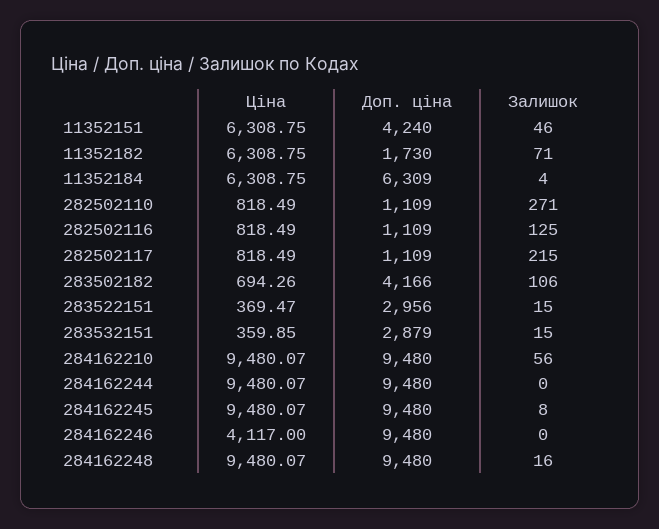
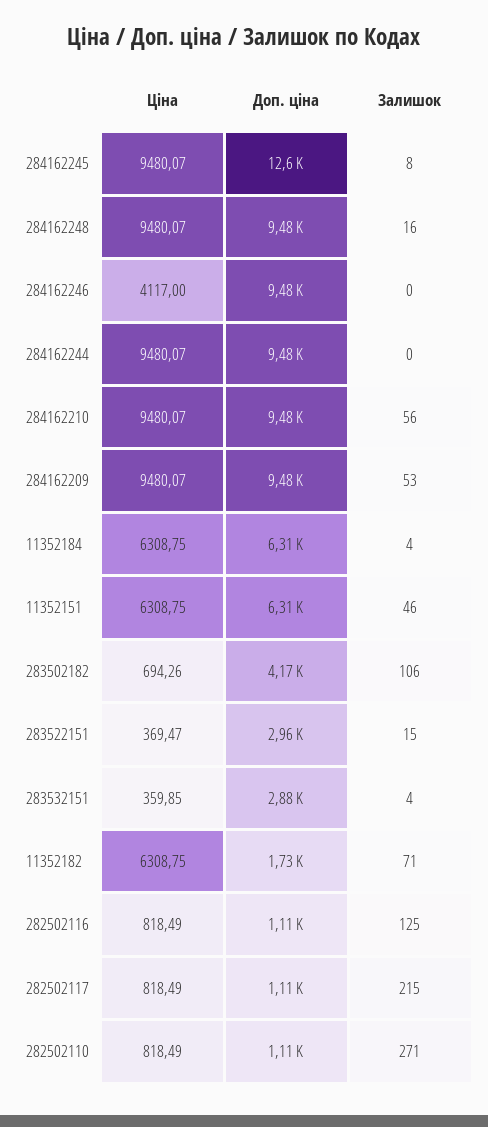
Доп. ціна, 11352151: 4240 -> 6310
Залишок, 283532151: 15 -> 4
Доп. ціна, 284162245: 9480 -> 12600
Ціна, 284162209: none -> 9480.07
Доп. ціна, 284162209: none -> 9480
Залишок, 284162209: none -> 53

